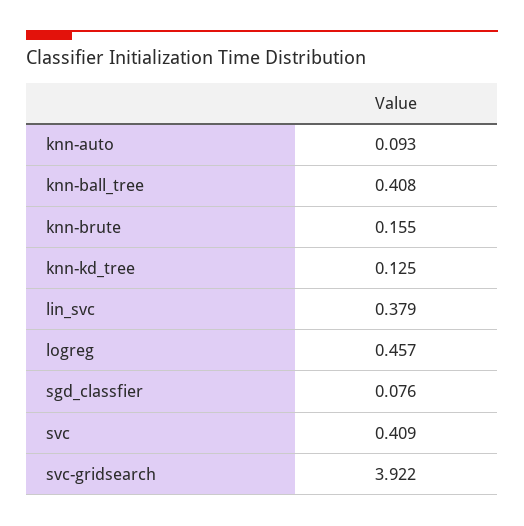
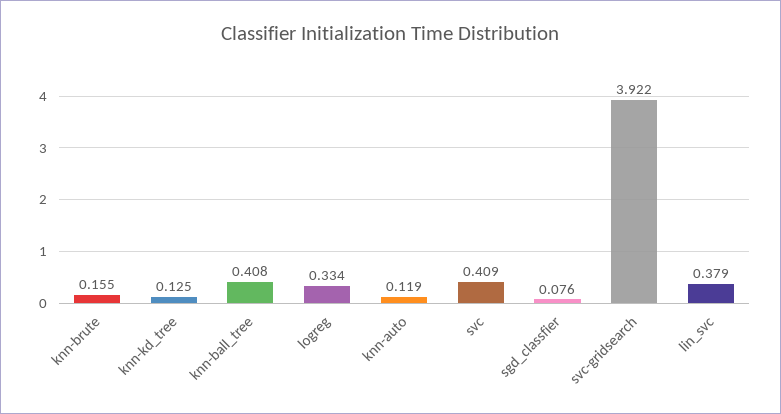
knn-auto: 0.093 -> 0.119
logreg: 0.457 -> 0.334

